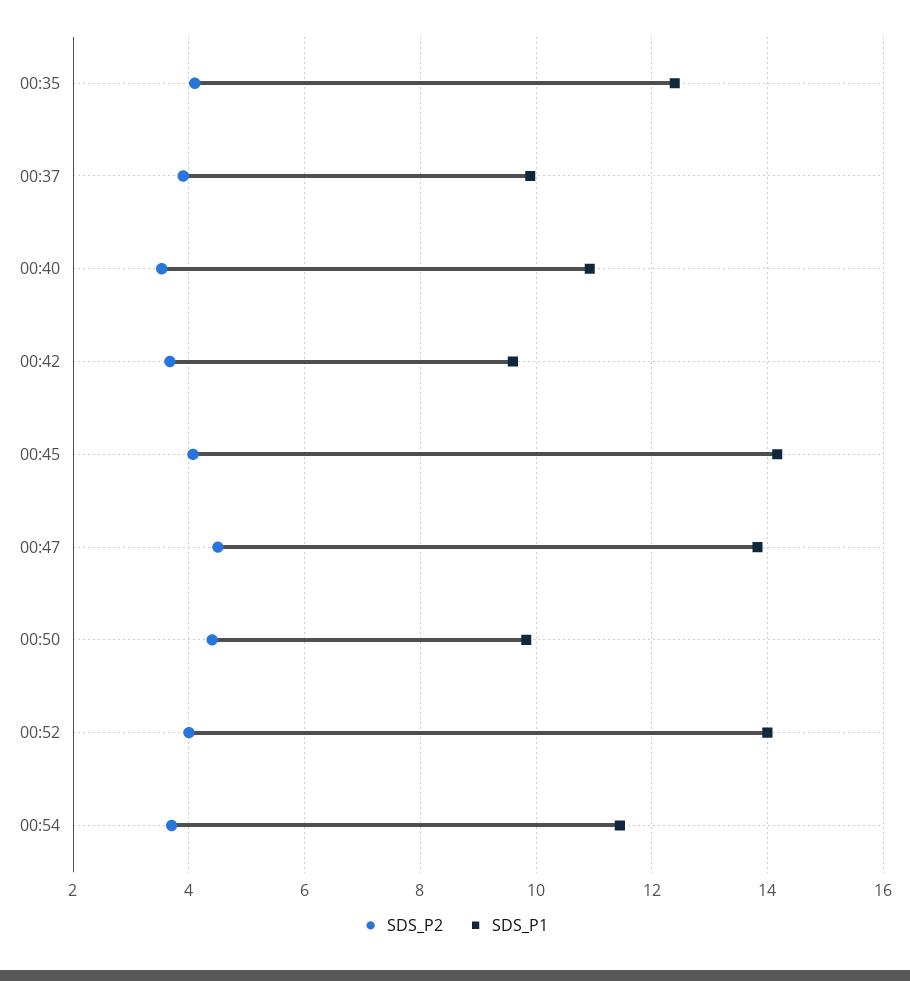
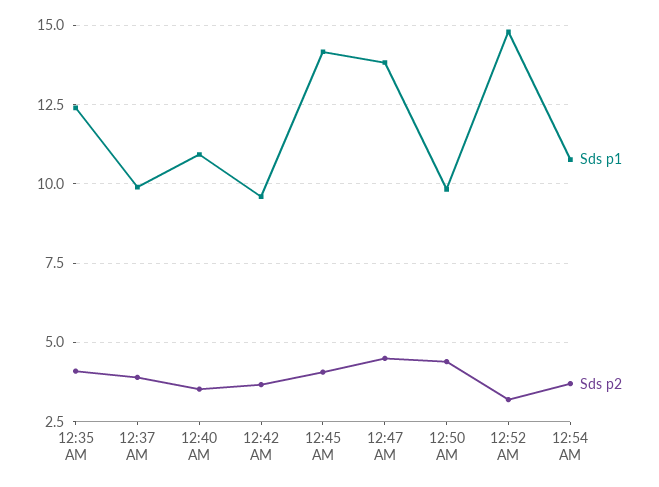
SDS_P2, 00:52: 4 -> 3.25
SDS_P1, 00:52: 14 -> 14.75
SDS_P1, 00:54: 11.4 -> 10.75

